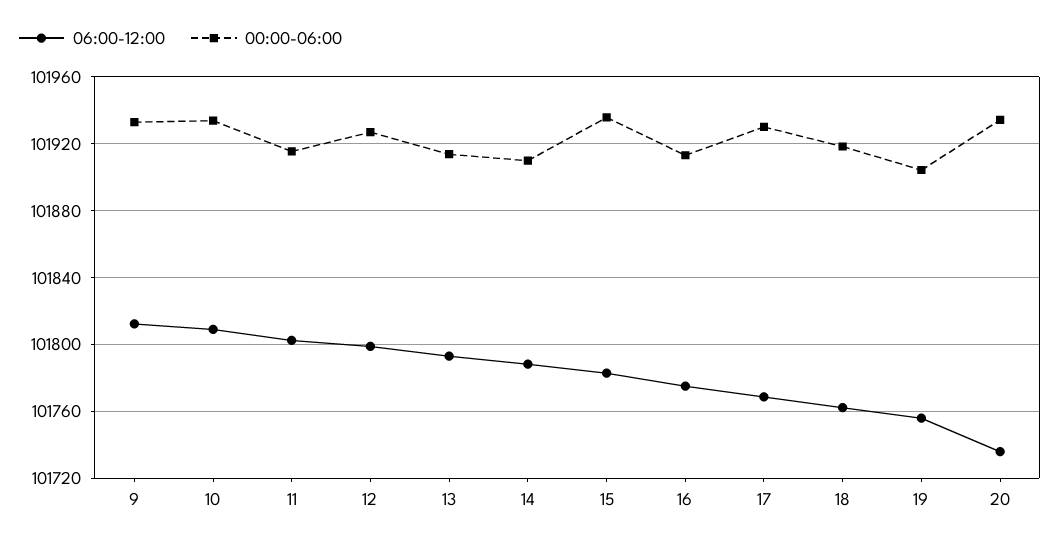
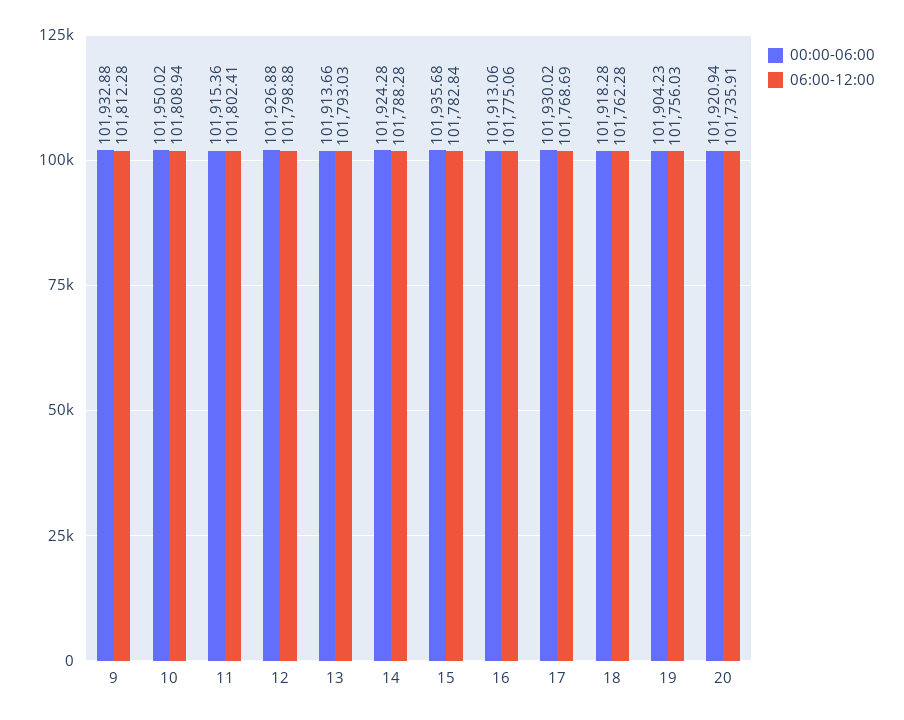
00:00-06:00, 10: 101935 -> 101950.02
00:00-06:00, 14: 101910 -> 101924.28
00:00-06:00, 20: 101935 -> 101920.94

